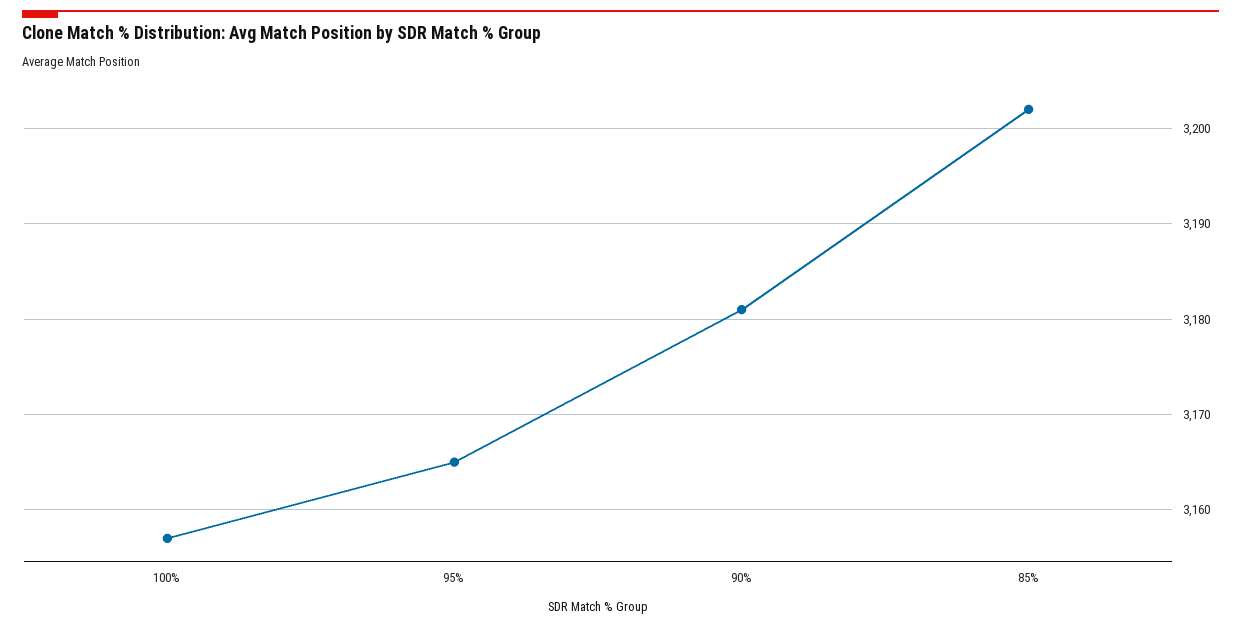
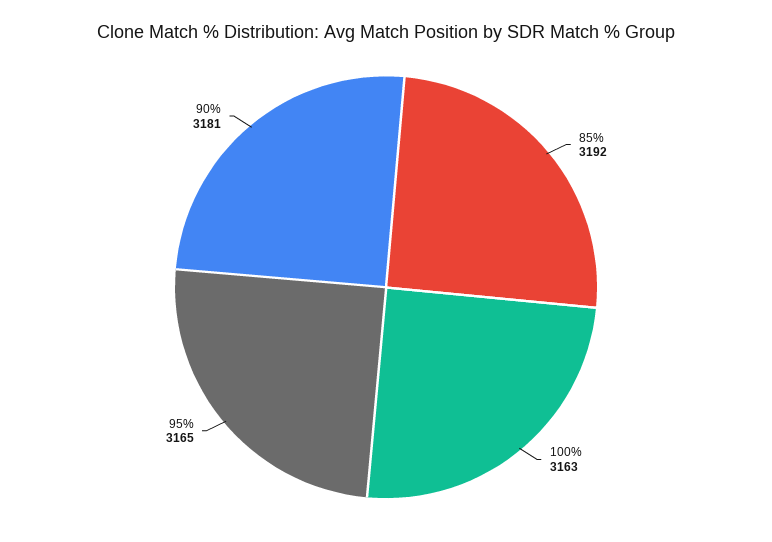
100%: 3157 -> 3163
85%: 3202 -> 3192

